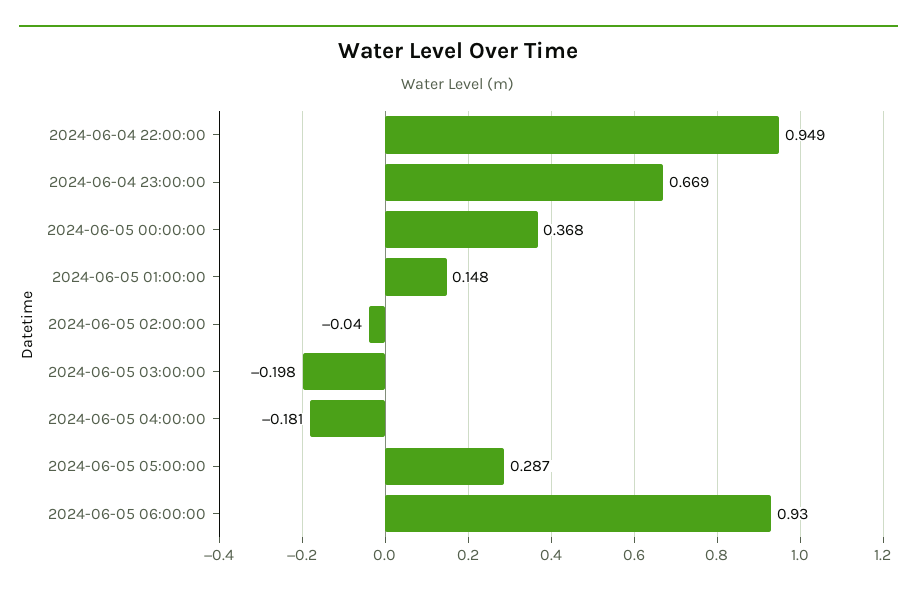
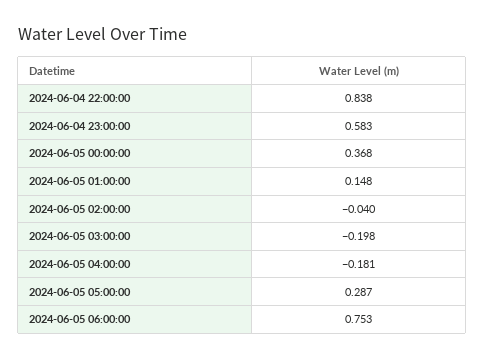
2024-06-04 22:00:00: 0.949 -> 0.838
2024-06-04 23:00:00: 0.669 -> 0.583
2024-06-05 06:00:00: 0.93 -> 0.753

